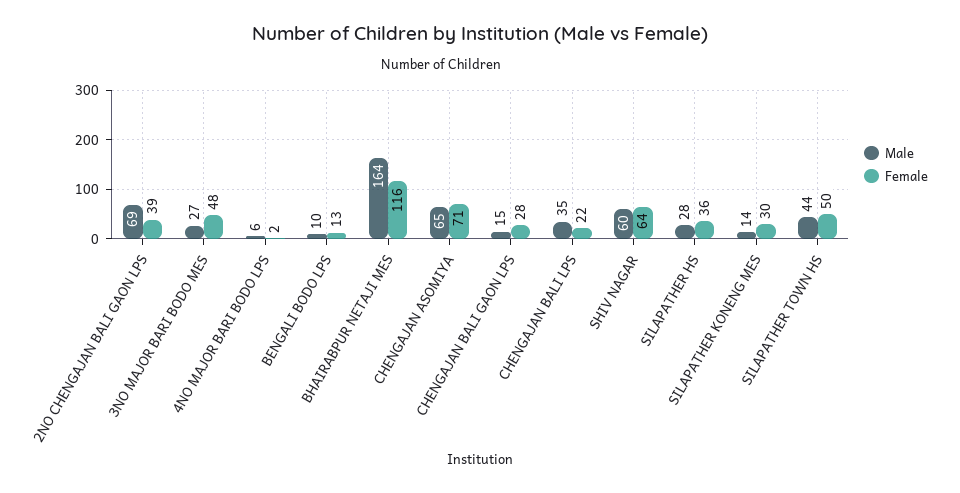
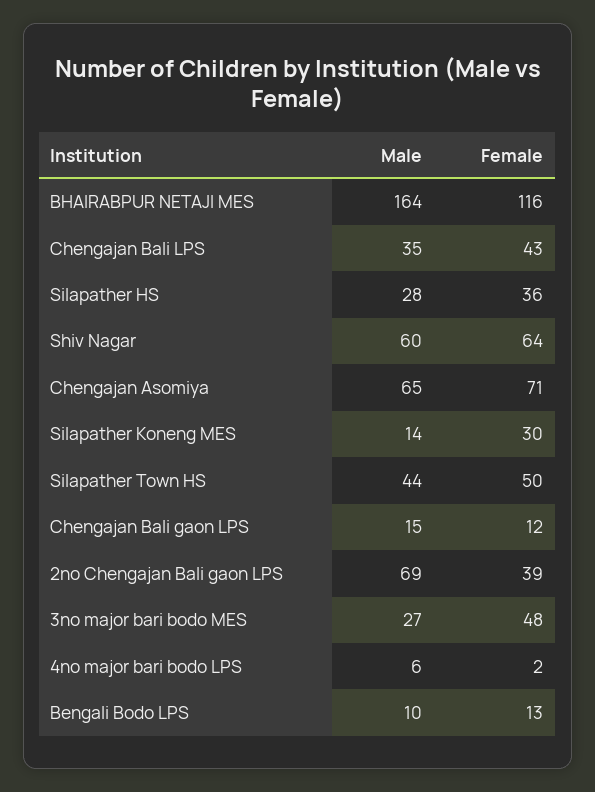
Female, CHENGAJAN BALI GAON LPS: 28 -> 12
Female, CHENGAJAN BALI LPS: 22 -> 43

